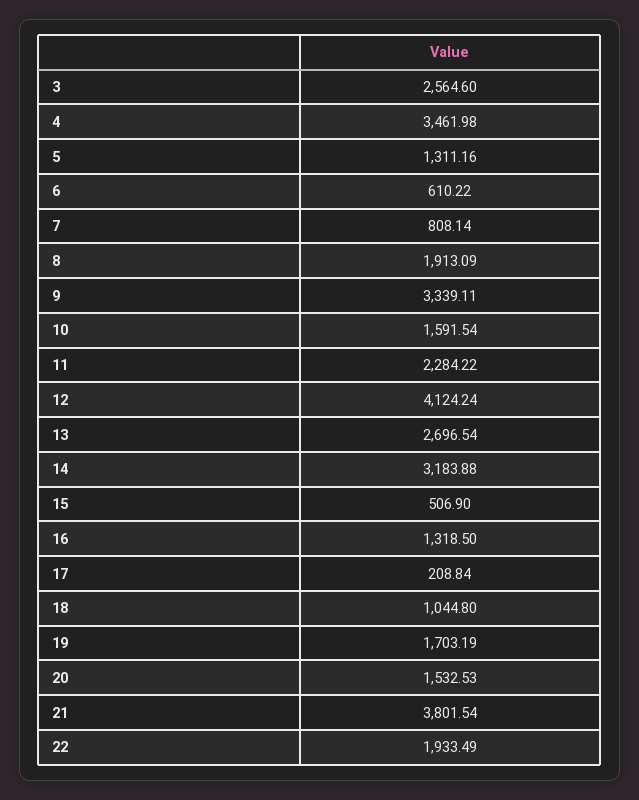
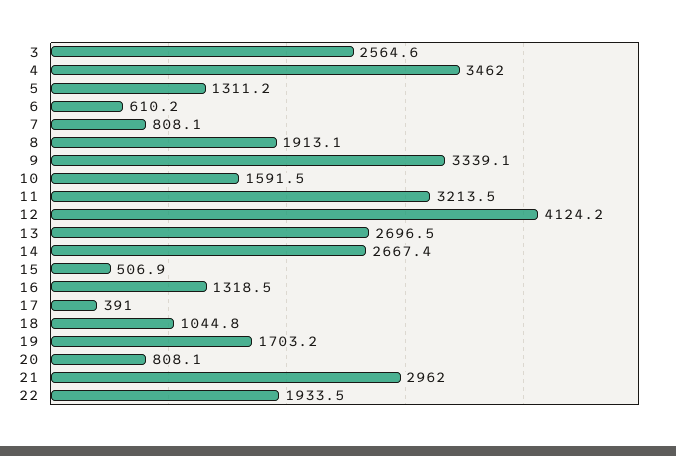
11: 2284.22 -> 3213.5
14: 3183.88 -> 2667.4
17: 208.84 -> 391
20: 1532.53 -> 808.1
21: 3801.54 -> 2962

